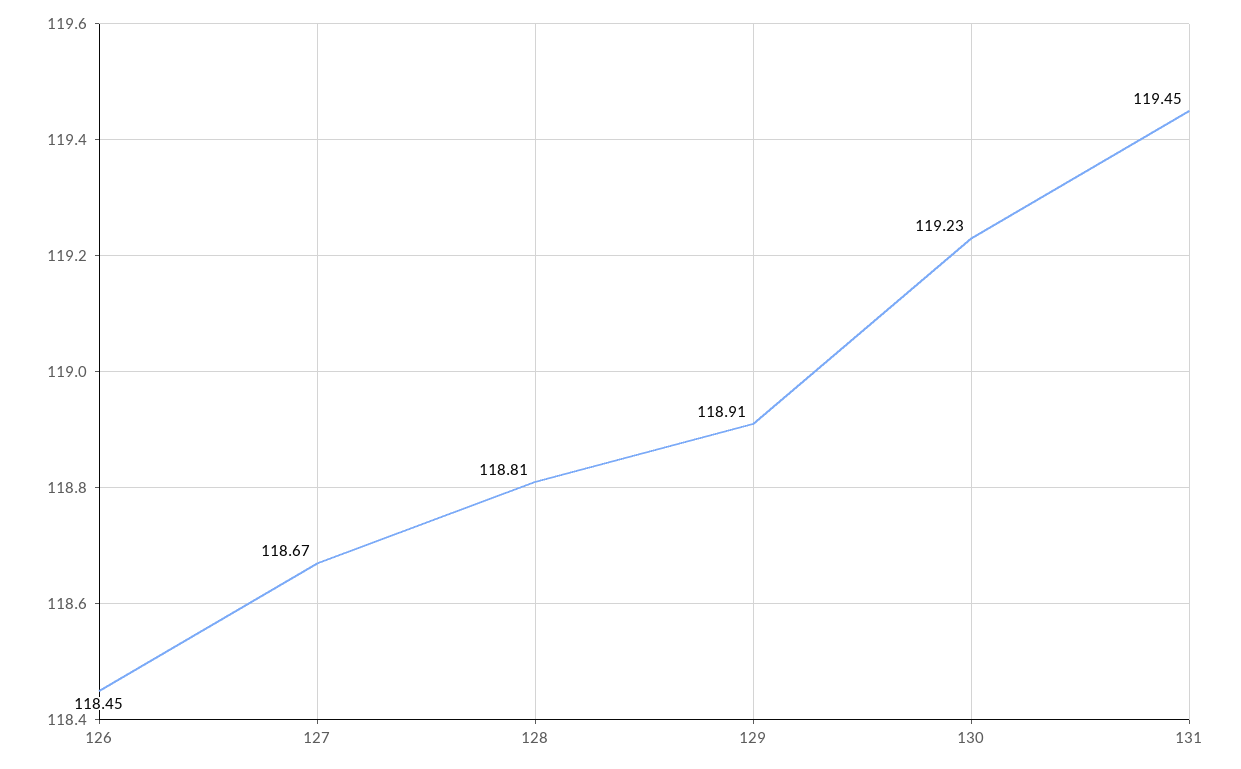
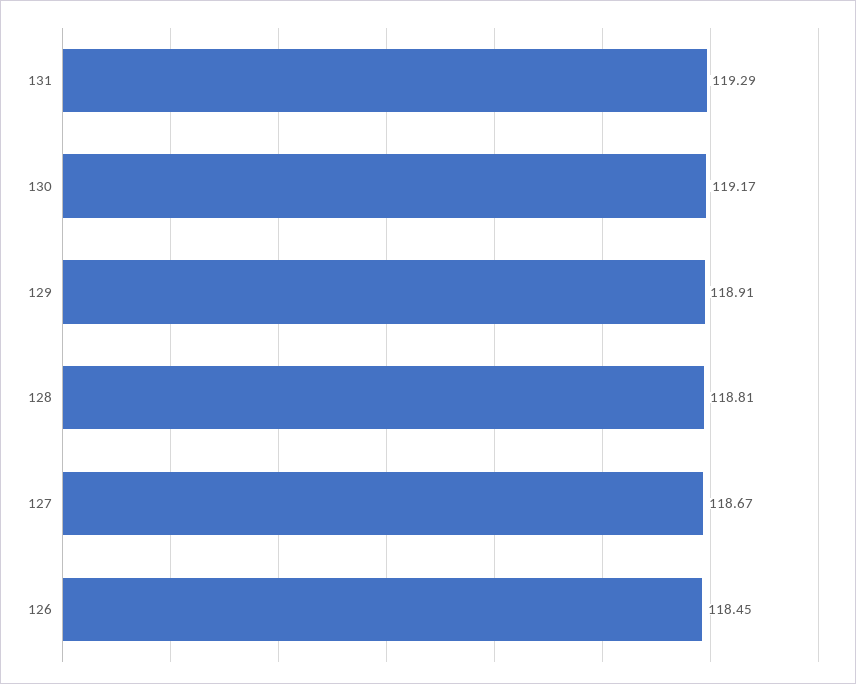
130: 119.23 -> 119.17
131: 119.45 -> 119.29

